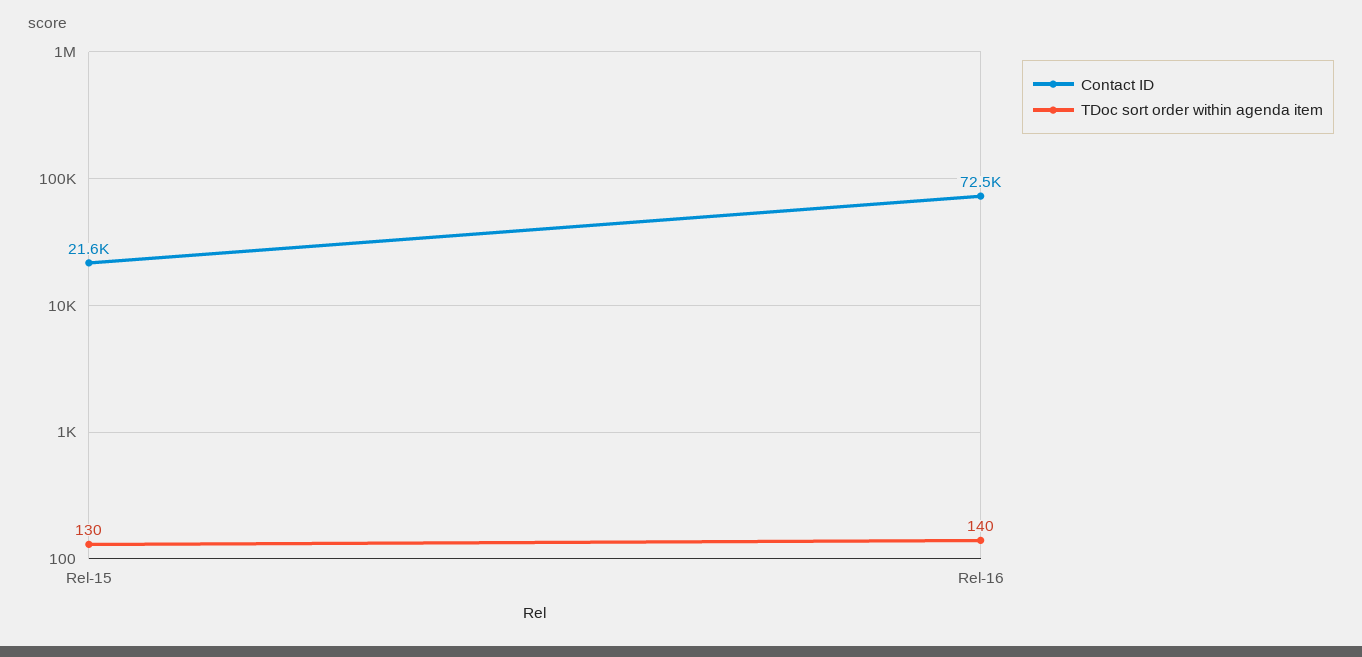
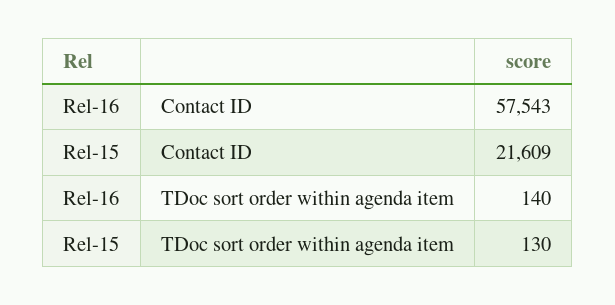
Contact ID, Rel-16: 72500 -> 57543

